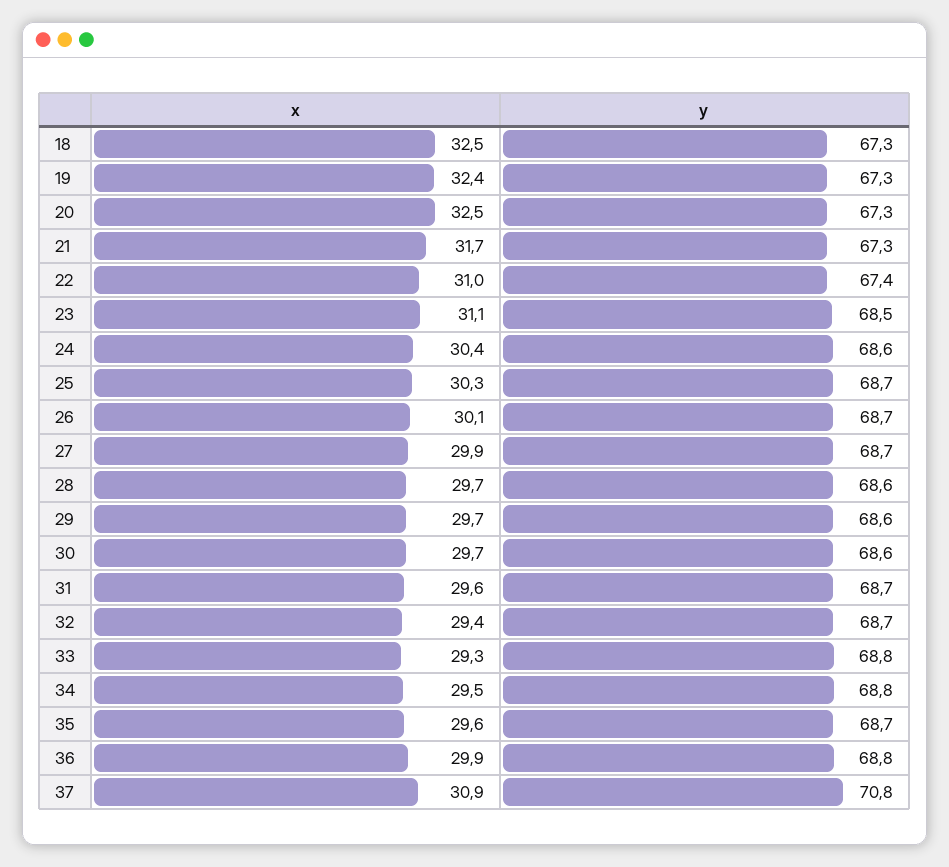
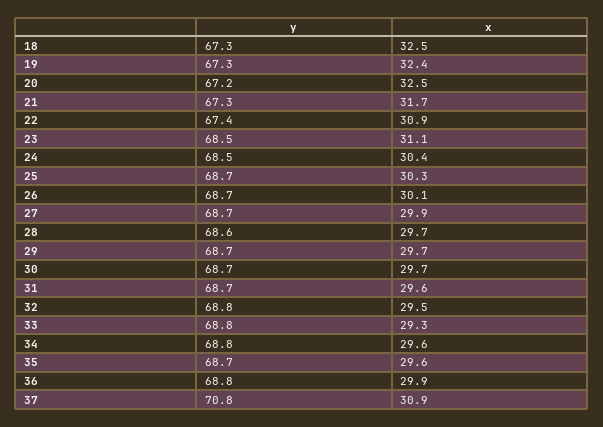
y, 20: 67.3 -> 67.2
x, 22: 31 -> 30.9
y, 24: 68.6 -> 68.5
y, 29: 68.6 -> 68.7
y, 30: 68.6 -> 68.7
x, 32: 29.4 -> 29.5
y, 32: 68.7 -> 68.8
x, 34: 29.5 -> 29.6

